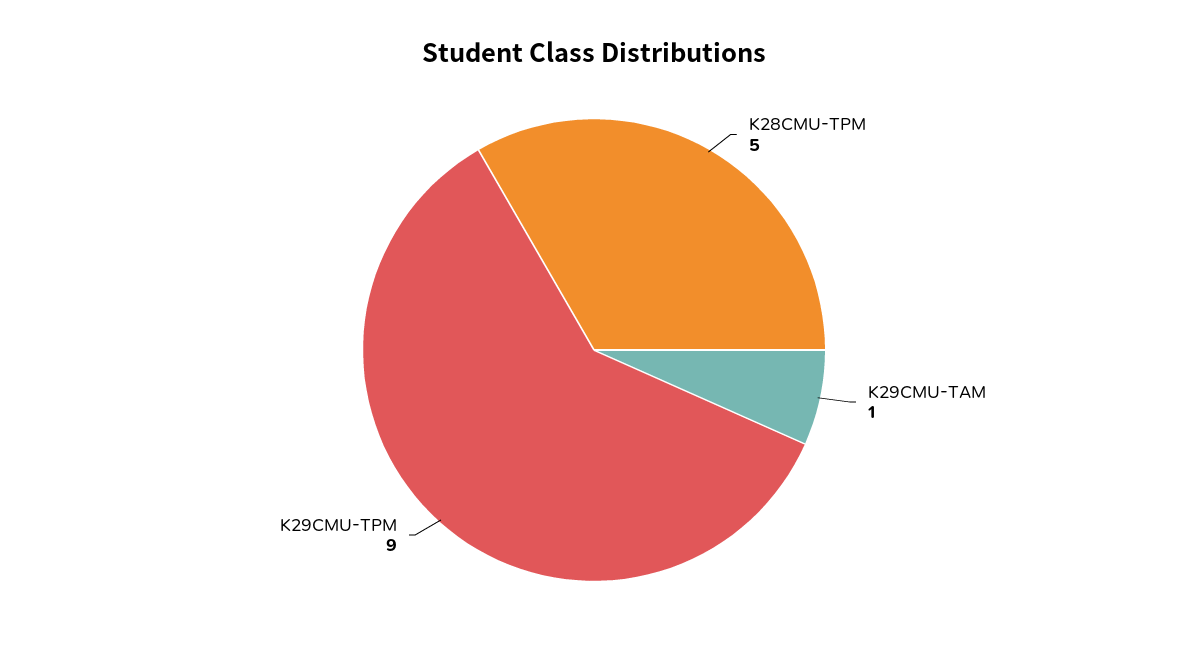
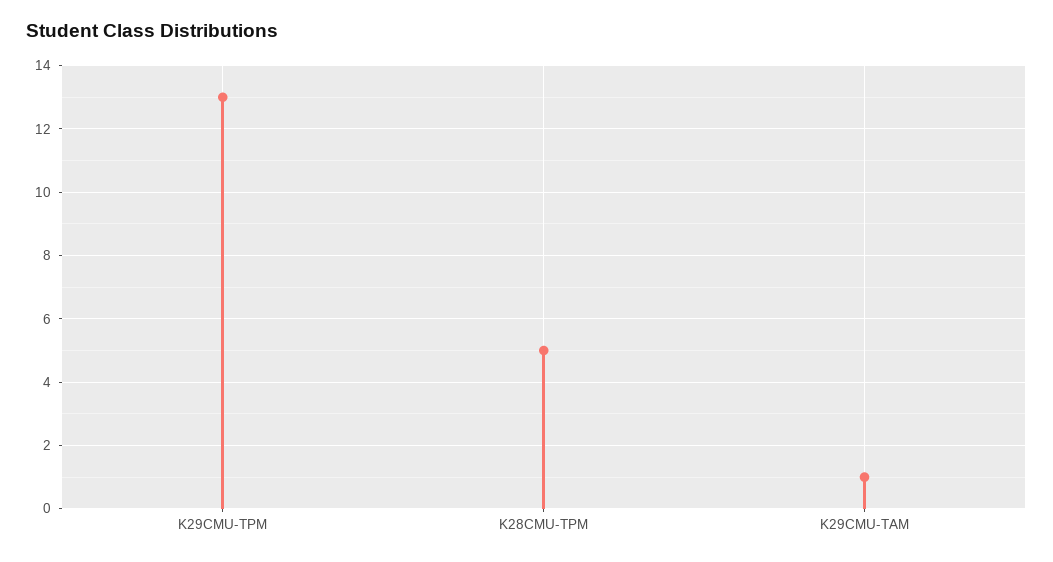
K29CMU-TPM: 9 -> 13

